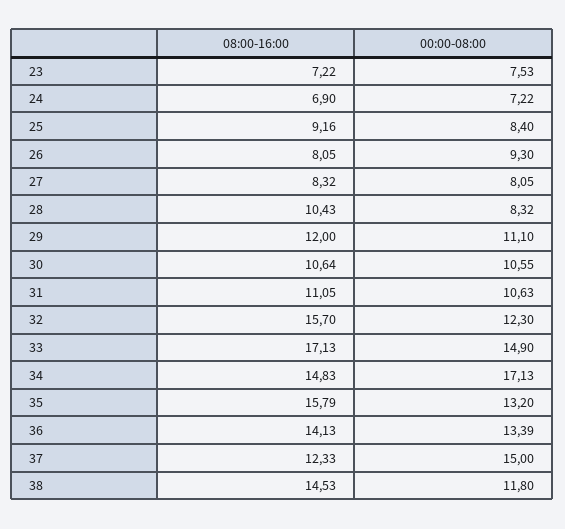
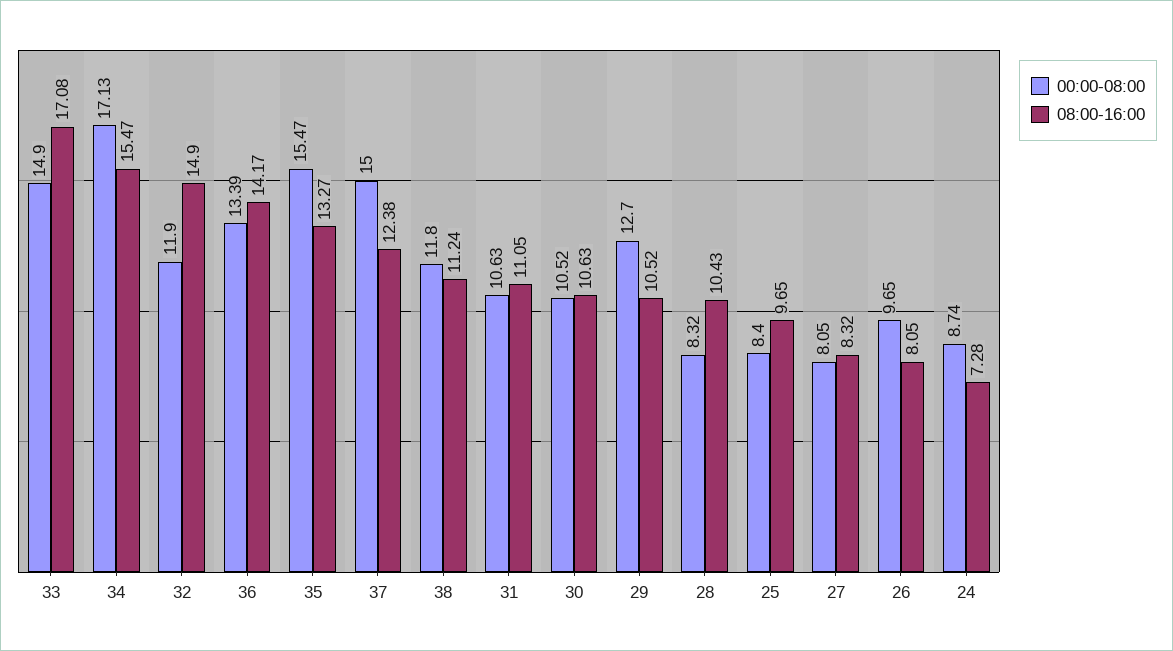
08:00-16:00, 23: 7.22 -> none
00:00-08:00, 23: 7.53 -> none
08:00-16:00, 24: 6.9 -> 7.28
00:00-08:00, 24: 7.22 -> 8.74
08:00-16:00, 25: 9.16 -> 9.65
00:00-08:00, 26: 9.3 -> 9.65
08:00-16:00, 29: 12 -> 10.52
00:00-08:00, 29: 11.1 -> 12.7
08:00-16:00, 30: 10.64 -> 10.63
00:00-08:00, 30: 10.55 -> 10.52
08:00-16:00, 32: 15.7 -> 14.9
00:00-08:00, 32: 12.3 -> 11.9
08:00-16:00, 33: 17.13 -> 17.08
08:00-16:00, 34: 14.83 -> 15.47
08:00-16:00, 35: 15.79 -> 13.27
00:00-08:00, 35: 13.2 -> 15.47
08:00-16:00, 36: 14.13 -> 14.17
08:00-16:00, 37: 12.33 -> 12.38
08:00-16:00, 38: 14.53 -> 11.24

